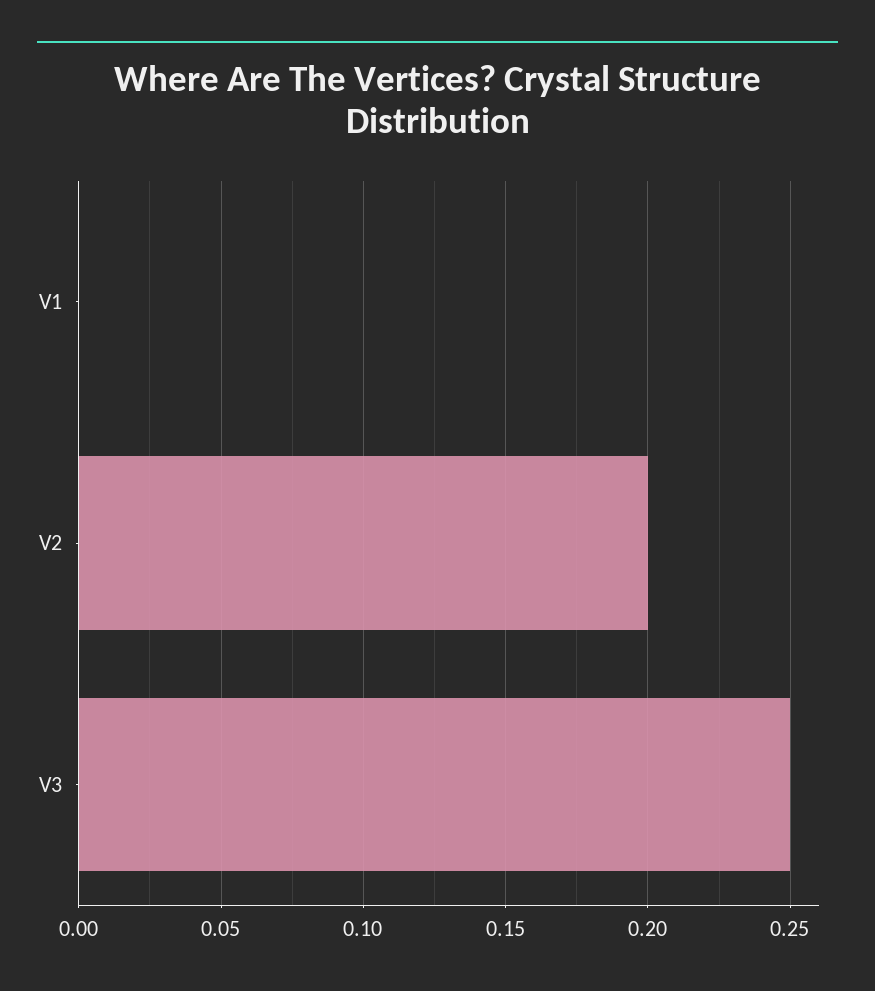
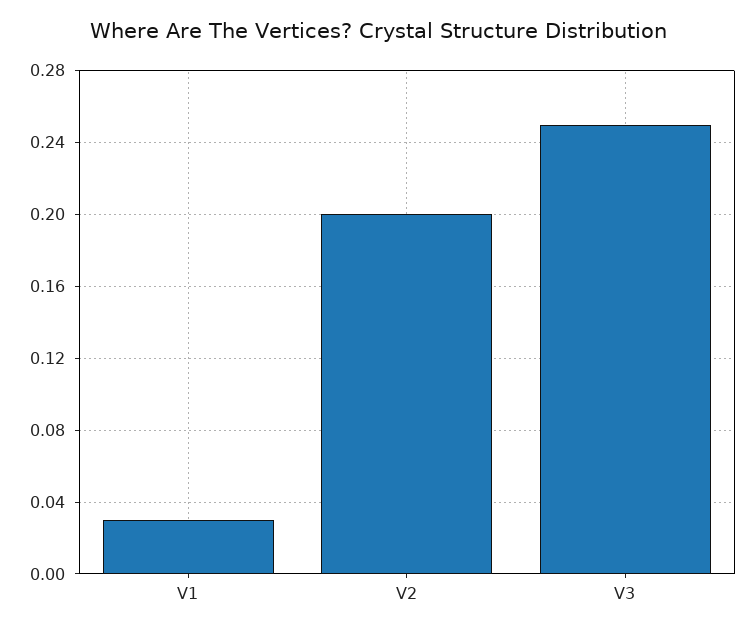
V1: 0 -> 0.03

